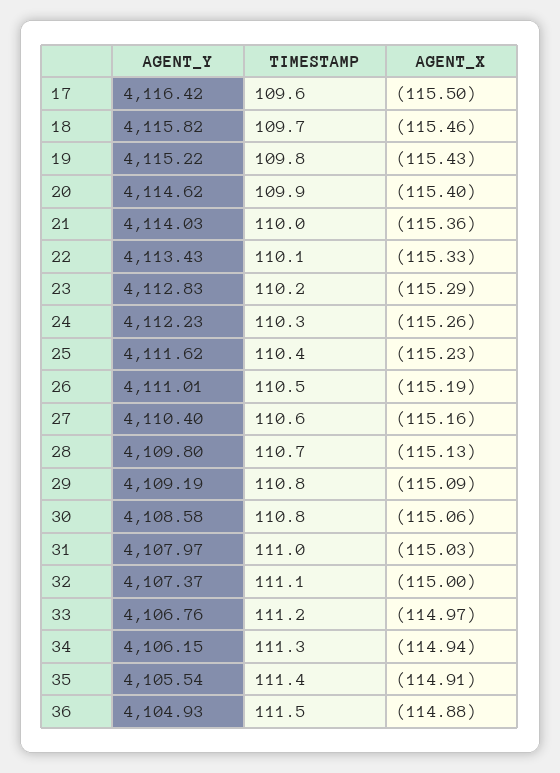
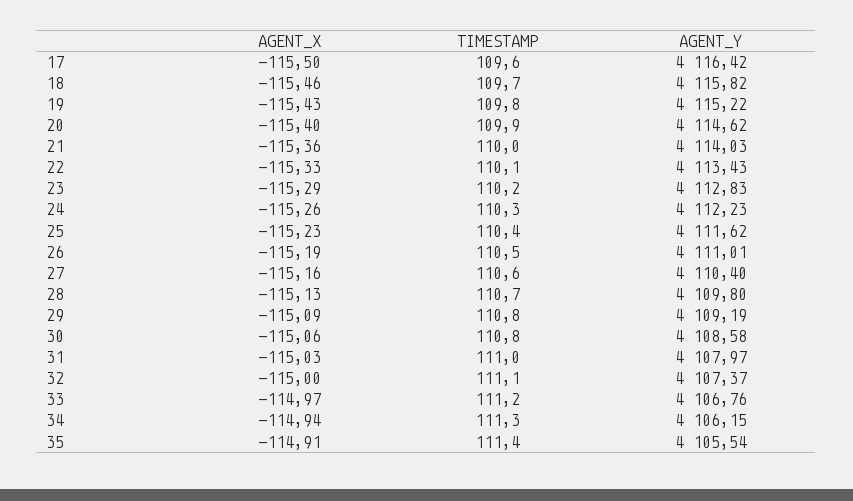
AGENT_Y, 36: 4104.93 -> none
TIMESTAMP, 36: 111.5 -> none
AGENT_X, 36: -114.88 -> none

